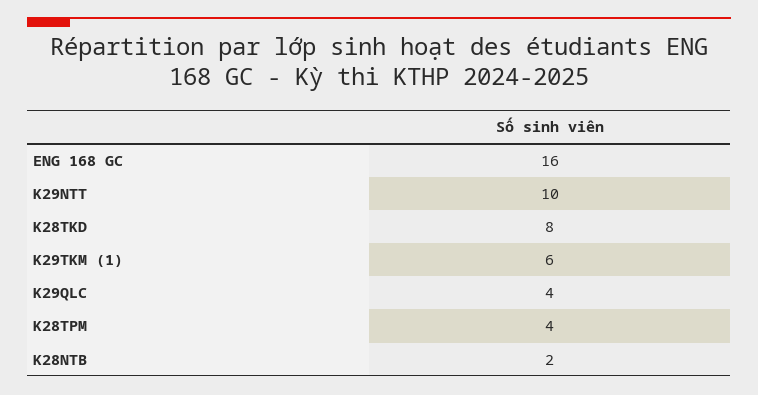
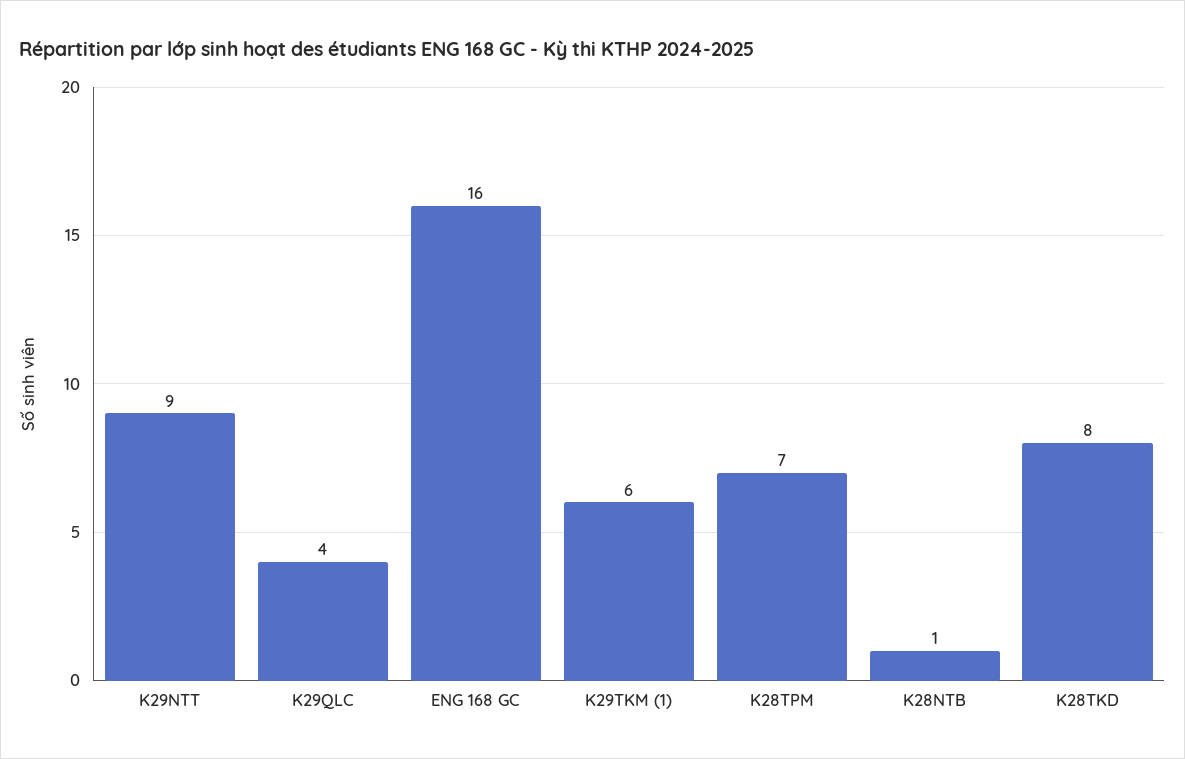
K29NTT: 10 -> 9
K28TPM: 4 -> 7
K28NTB: 2 -> 1

